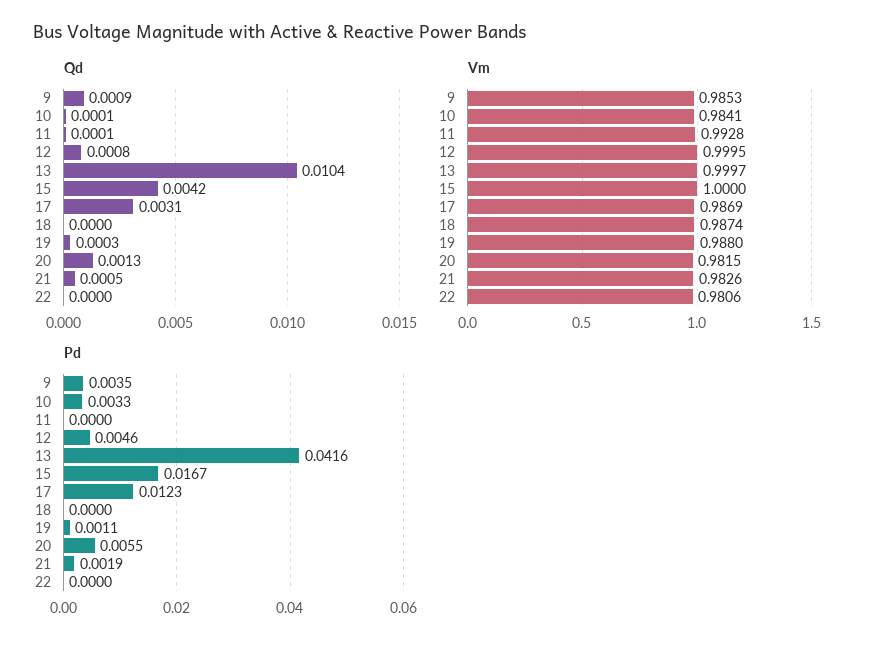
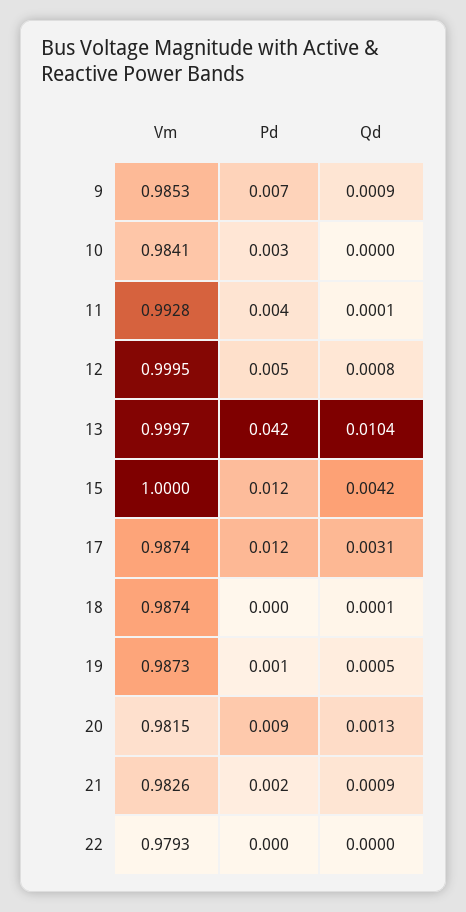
Qd, 10: 0.0001 -> 0
Qd, 18: 0 -> 0.0001
Qd, 19: 0.0003 -> 0.0005
Qd, 21: 0.0005 -> 0.0009
Vm, 17: 0.9869 -> 0.9874
Vm, 19: 0.988 -> 0.9873
Vm, 22: 0.9806 -> 0.9793
Pd, 9: 0.0035 -> 0.007
Pd, 11: 0 -> 0.004
Pd, 15: 0.0167 -> 0.012
Pd, 20: 0.0055 -> 0.009

